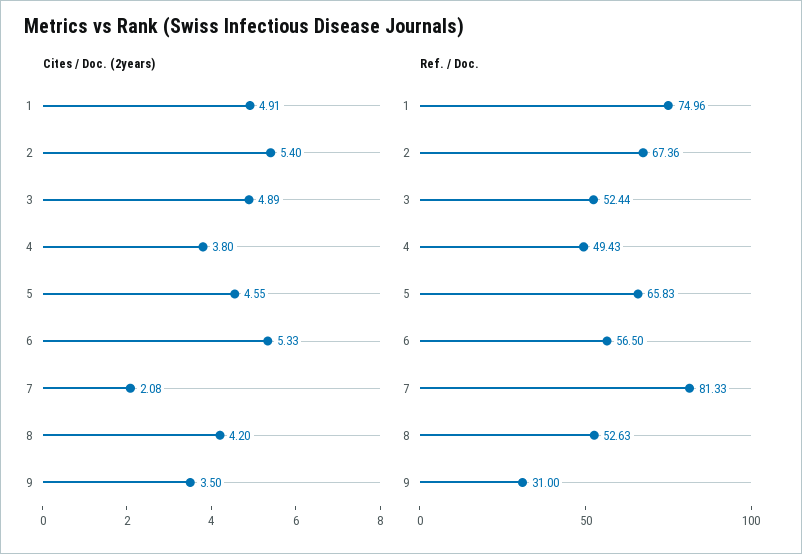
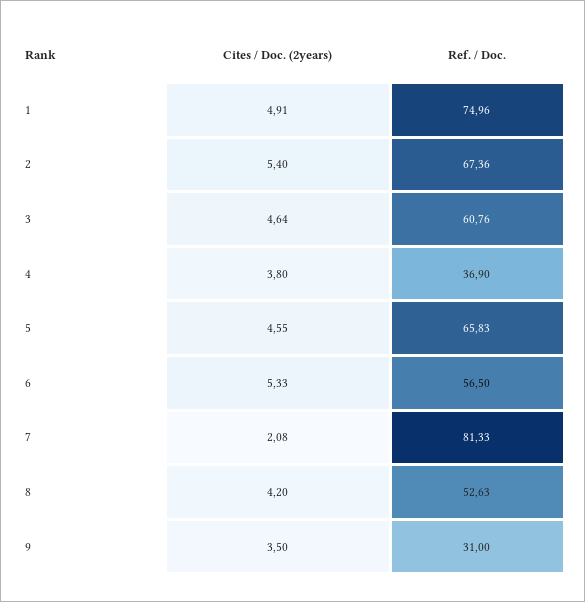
Cites / Doc. (2years), 3: 4.89 -> 4.64
Ref. / Doc., 3: 52.44 -> 60.76
Ref. / Doc., 4: 49.43 -> 36.9

